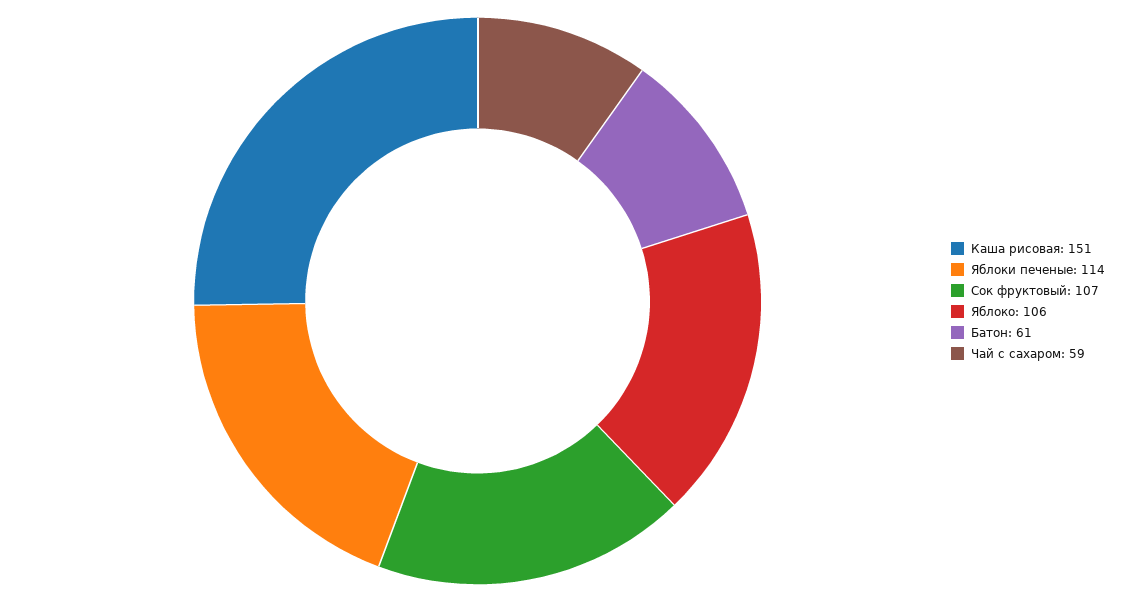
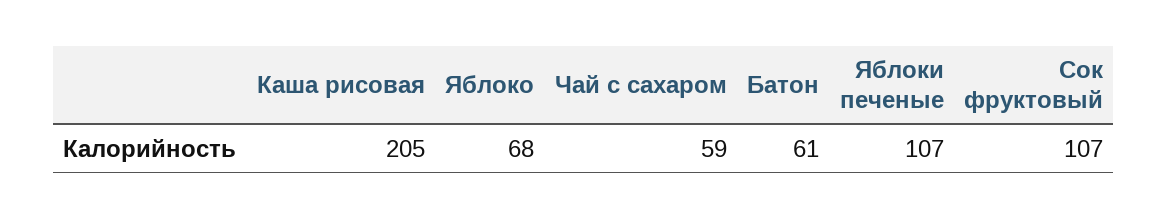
Каша рисовая: 151 -> 205
Яблоки печеные: 114 -> 107
Яблоко: 106 -> 68

